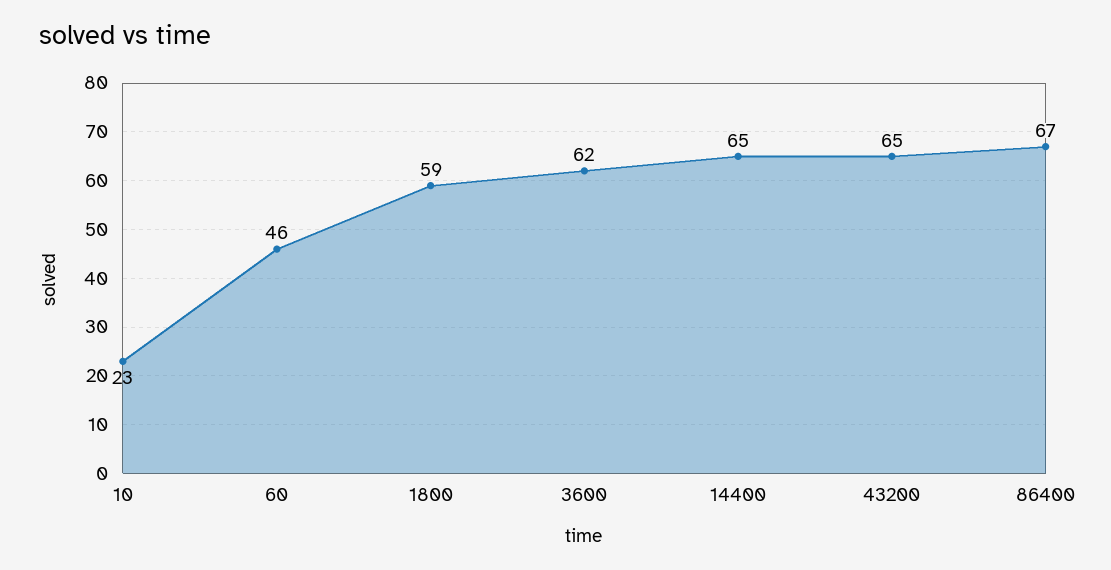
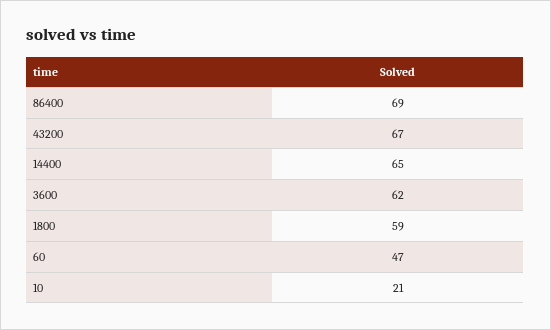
10: 23 -> 21
60: 46 -> 47
43200: 65 -> 67
86400: 67 -> 69

